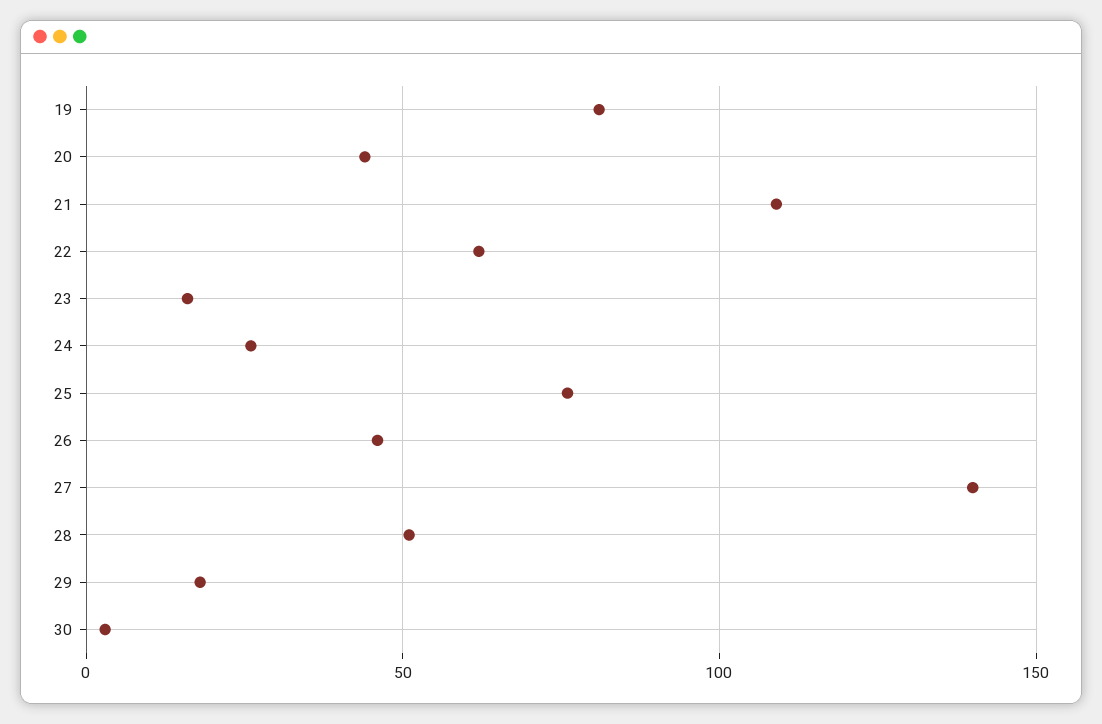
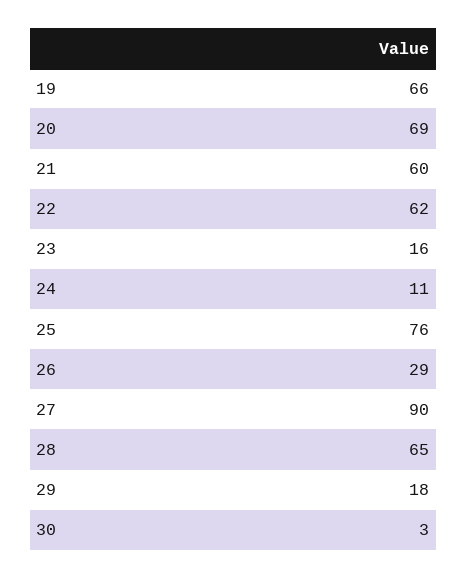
19: 80 -> 66
20: 45 -> 69
21: 110 -> 60
24: 25 -> 11
26: 45 -> 29
27: 140 -> 90
28: 50 -> 65

